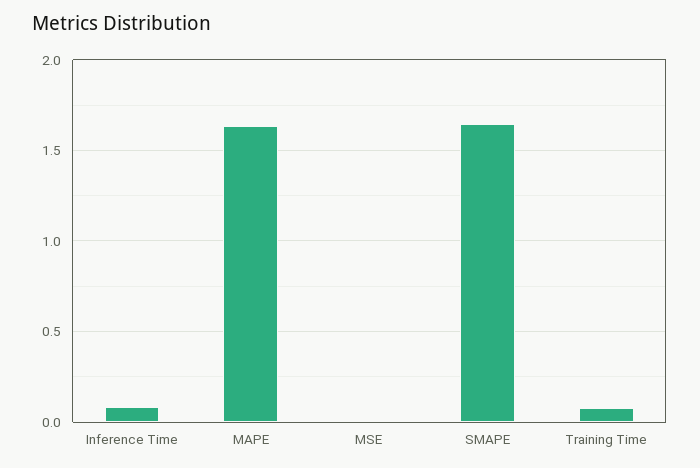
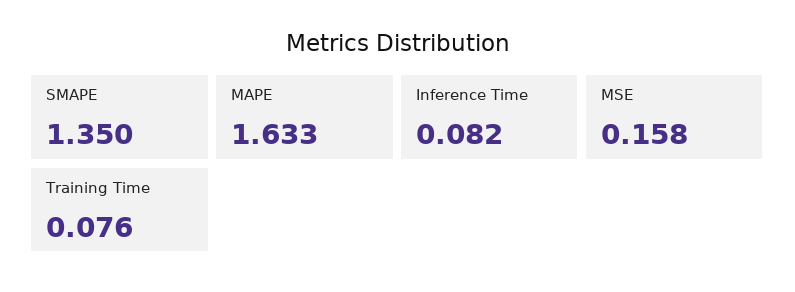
MSE: 0 -> 0.158
SMAPE: 1.65 -> 1.35

